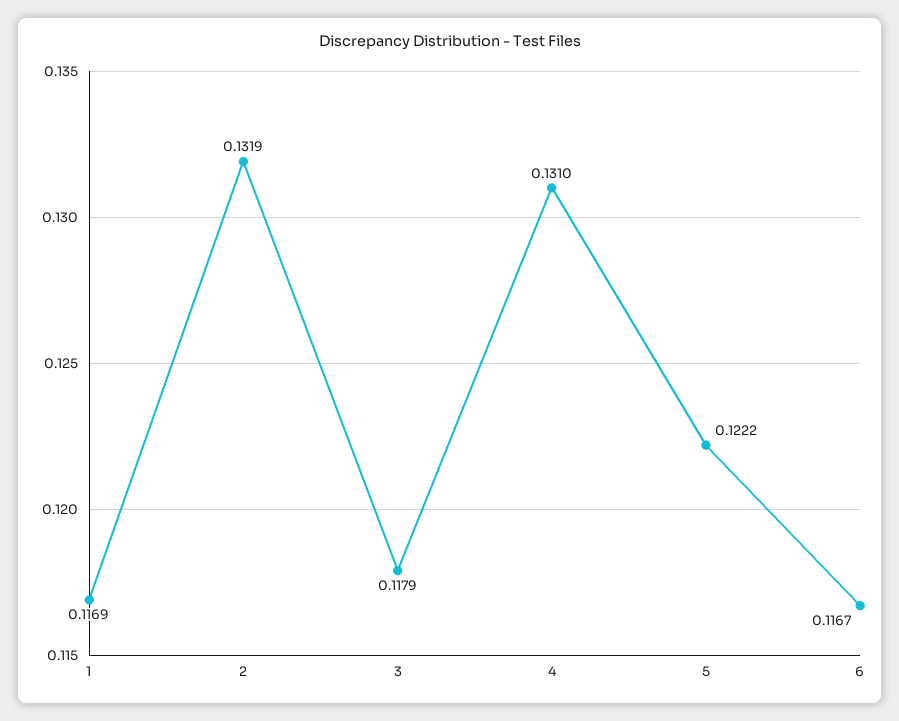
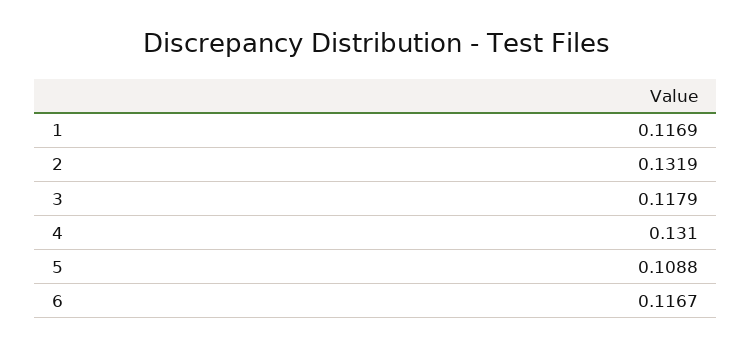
5: 0.1222 -> 0.1088

